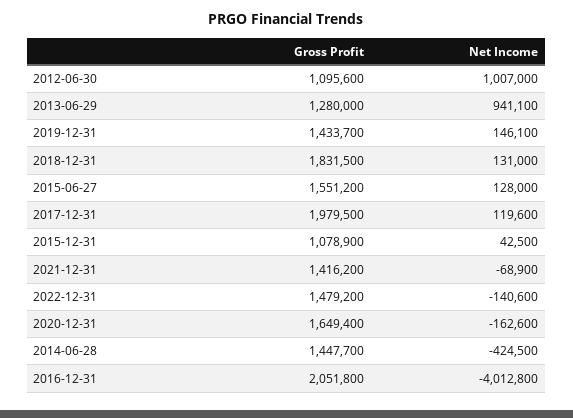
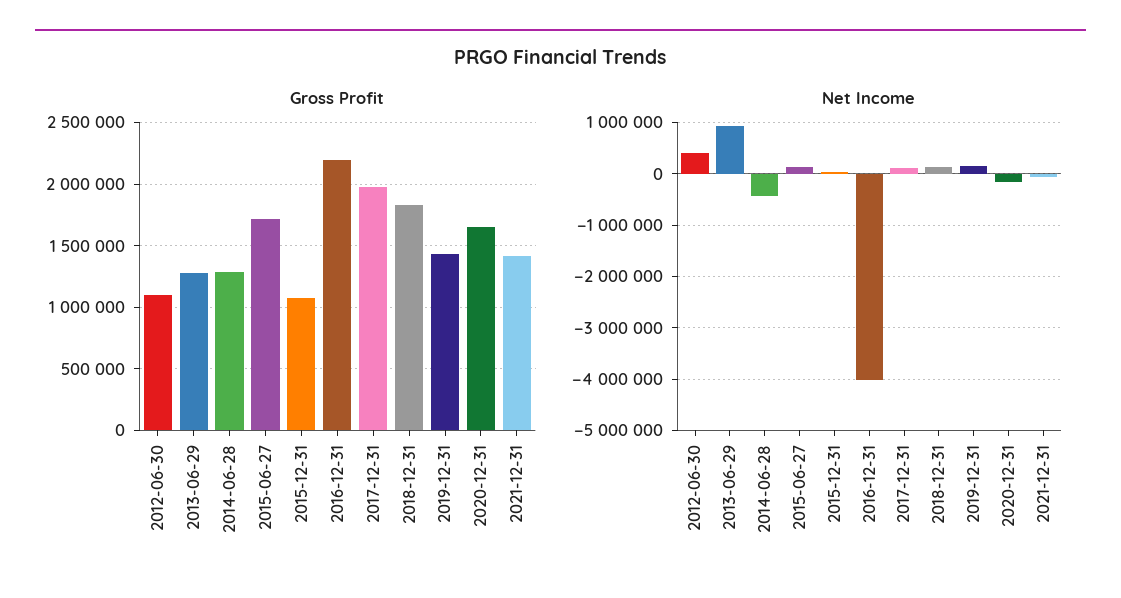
Net Income, 2012-06-30: 1007000 -> 400000
Gross Profit, 2015-06-27: 1551200 -> 1700000
Gross Profit, 2022-12-31: 1479200 -> none
Net Income, 2022-12-31: -140600 -> none
Gross Profit, 2014-06-28: 1447700 -> 1300000
Gross Profit, 2016-12-31: 2051800 -> 2200000

